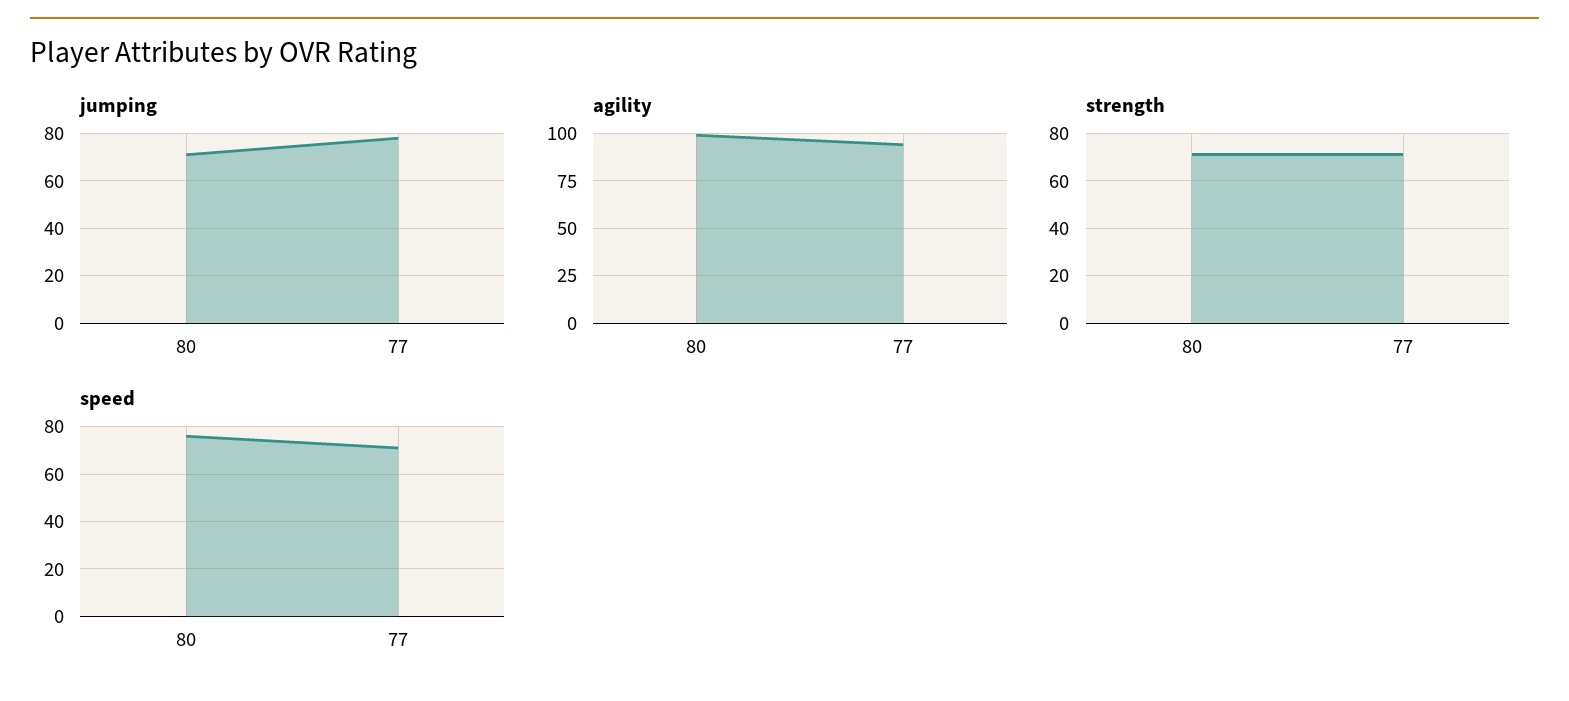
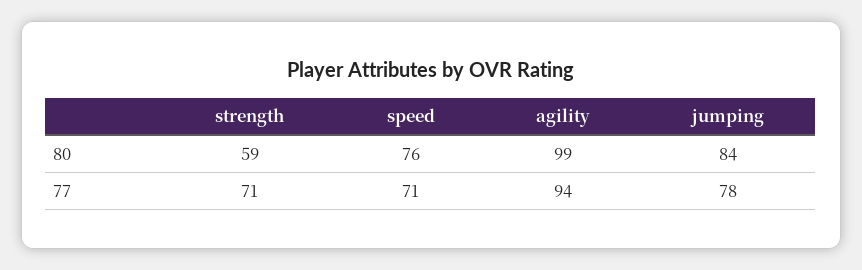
jumping, 80: 70 -> 84
strength, 80: 70 -> 59

